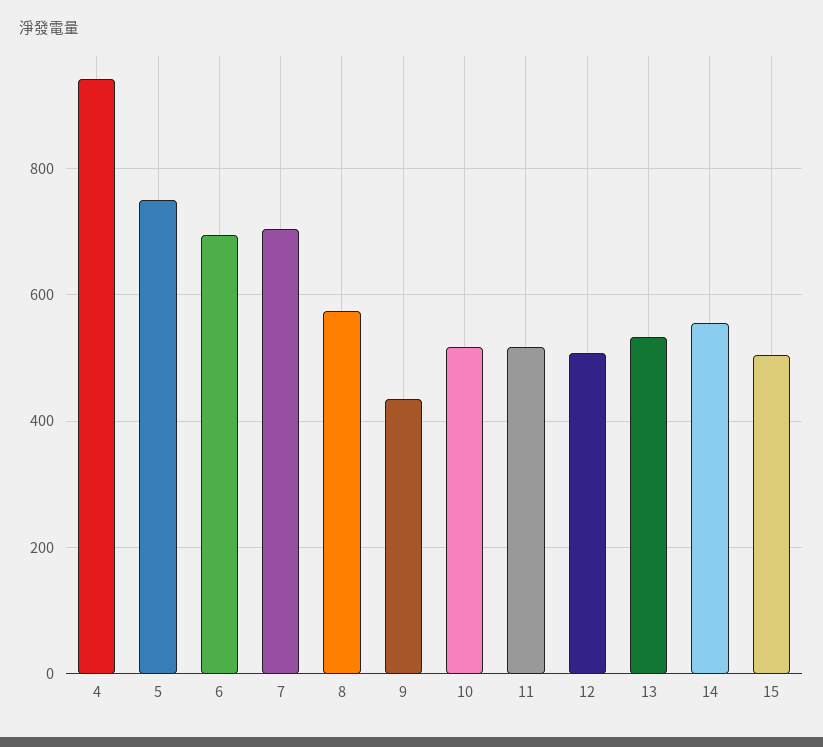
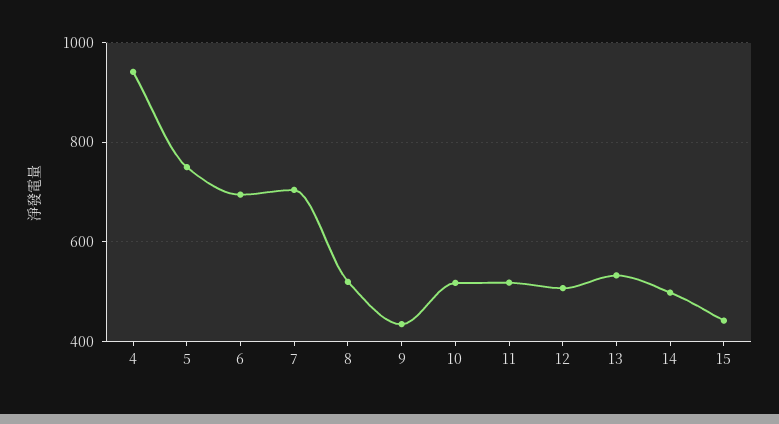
8: 580 -> 520
14: 560 -> 500
15: 500 -> 440

